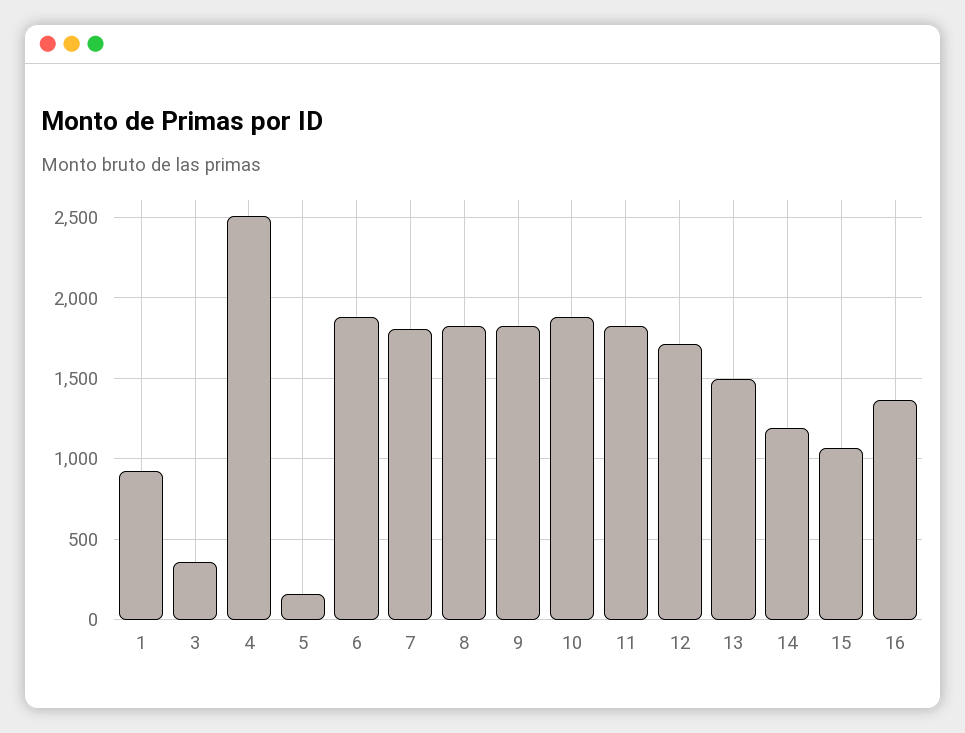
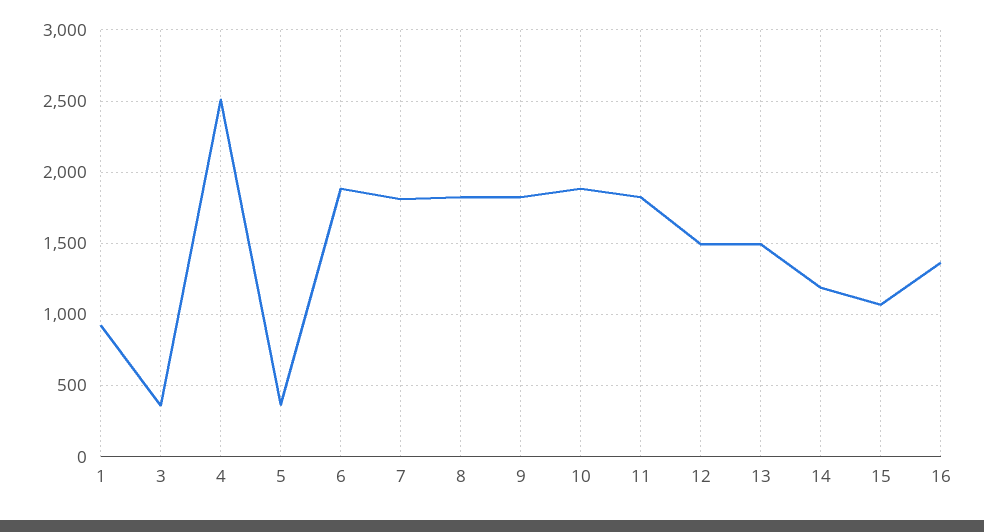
5: 150 -> 350
12: 1700 -> 1500

